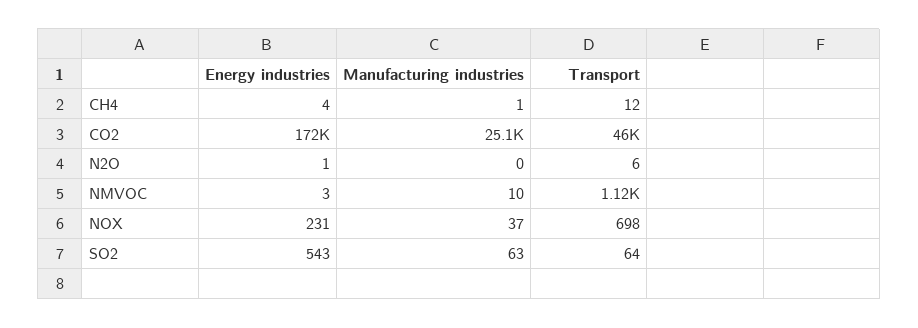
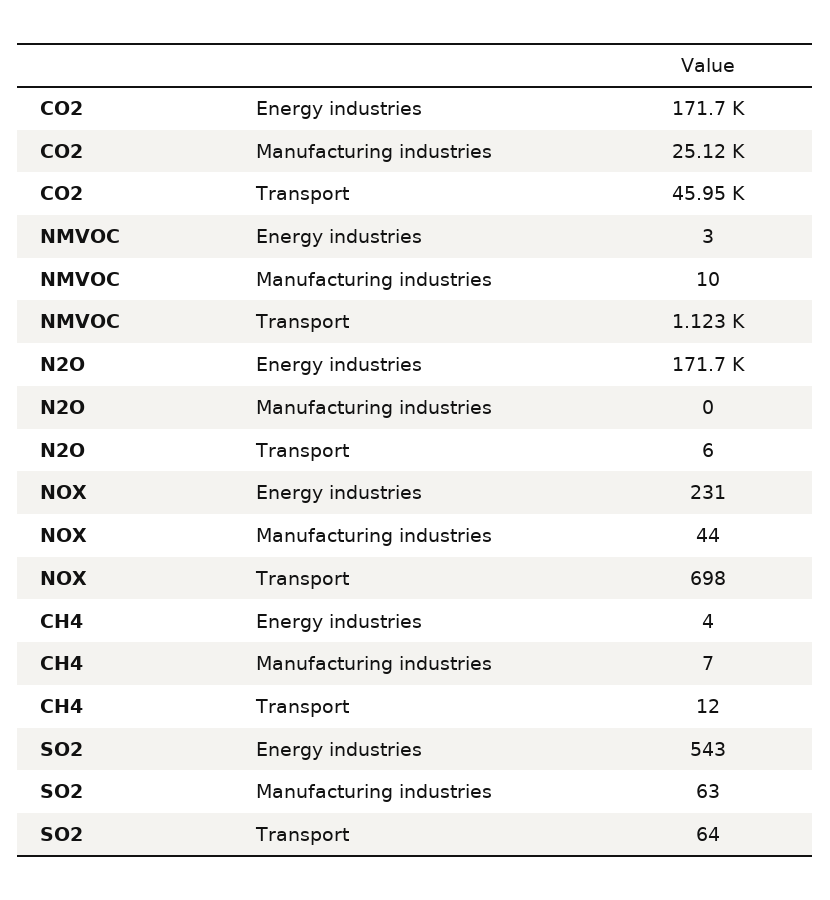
Manufacturing industries, CH4: 1 -> 7
Energy industries, N2O: 1 -> 171700
Manufacturing industries, NOX: 37 -> 44

